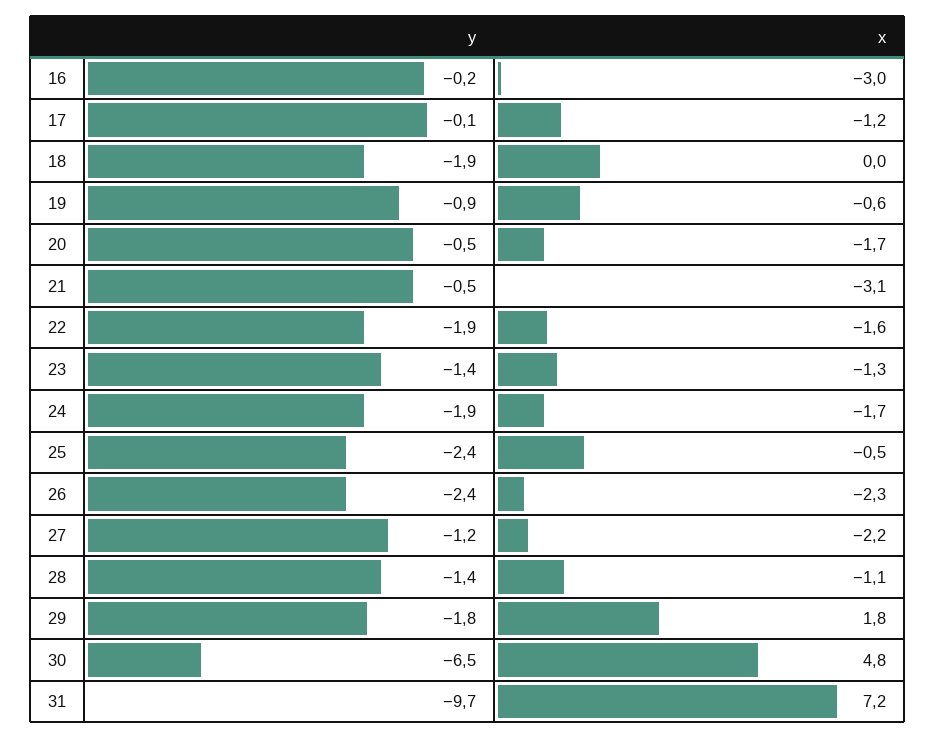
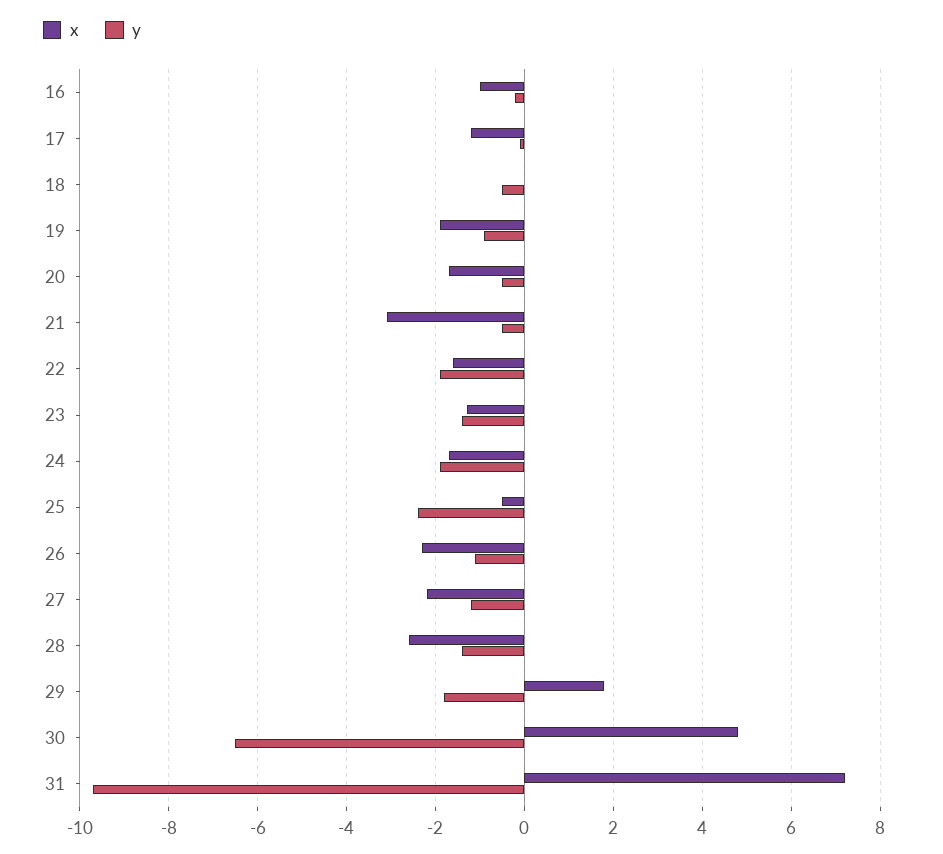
x, 16: -3 -> -1
y, 18: -1.9 -> -0.5
x, 19: -0.6 -> -2
y, 26: -2.4 -> -1
x, 28: -1.1 -> -2.5

